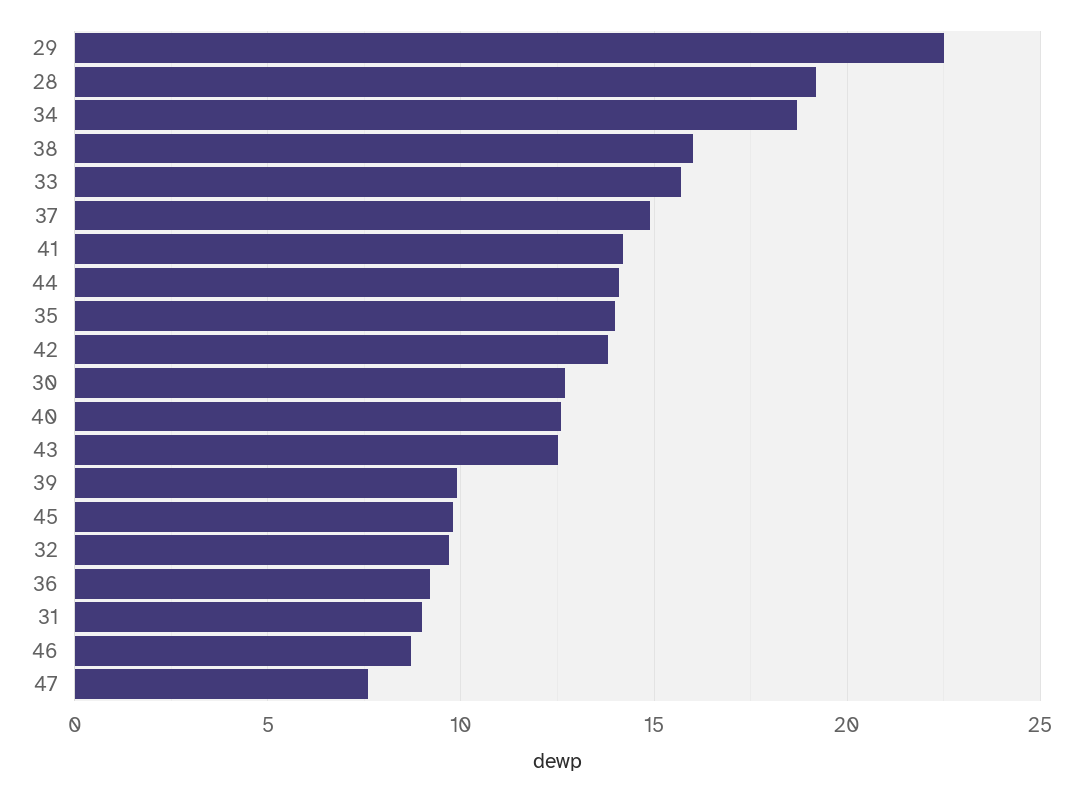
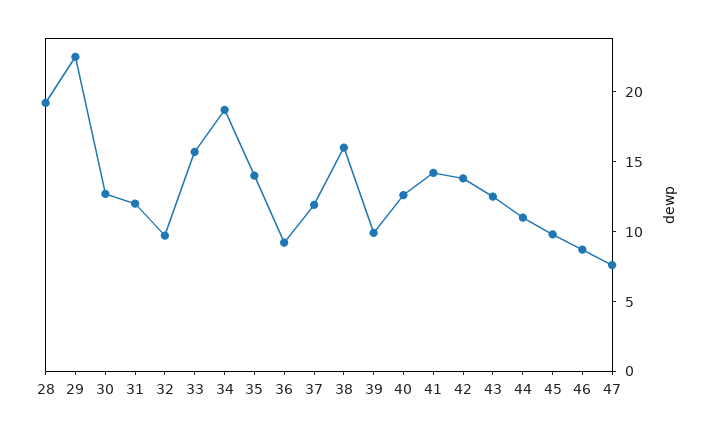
37: 15 -> 12
44: 14 -> 11
31: 9 -> 12

